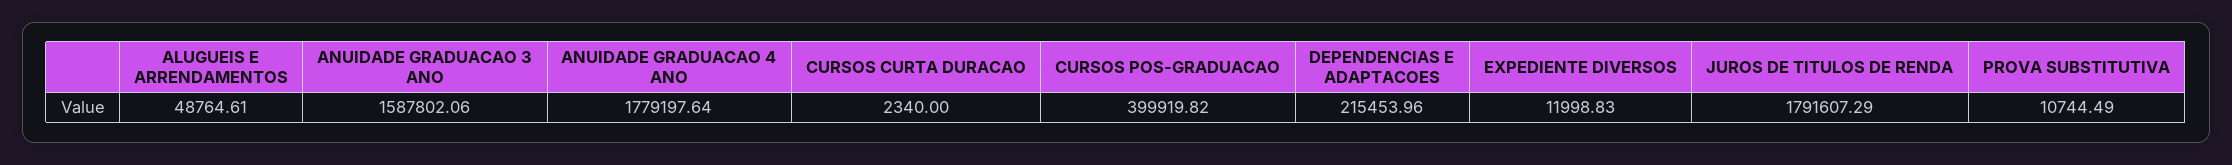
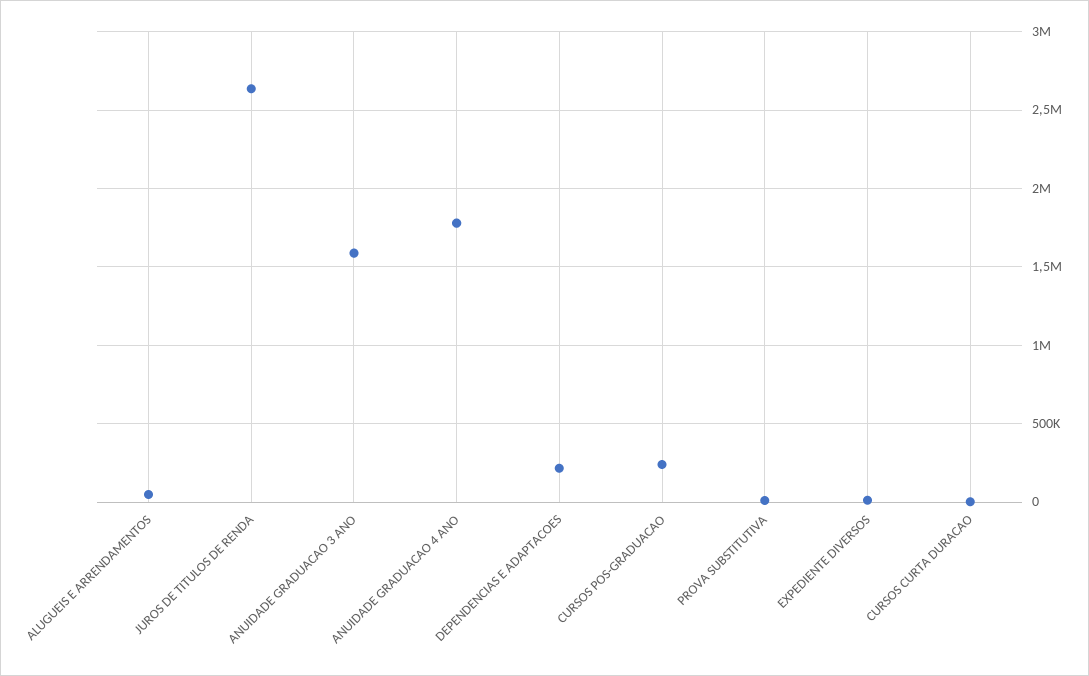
CURSOS POS-GRADUACAO: 399919.82 -> 250000
JUROS DE TITULOS DE RENDA: 1791607.29 -> 2650000

